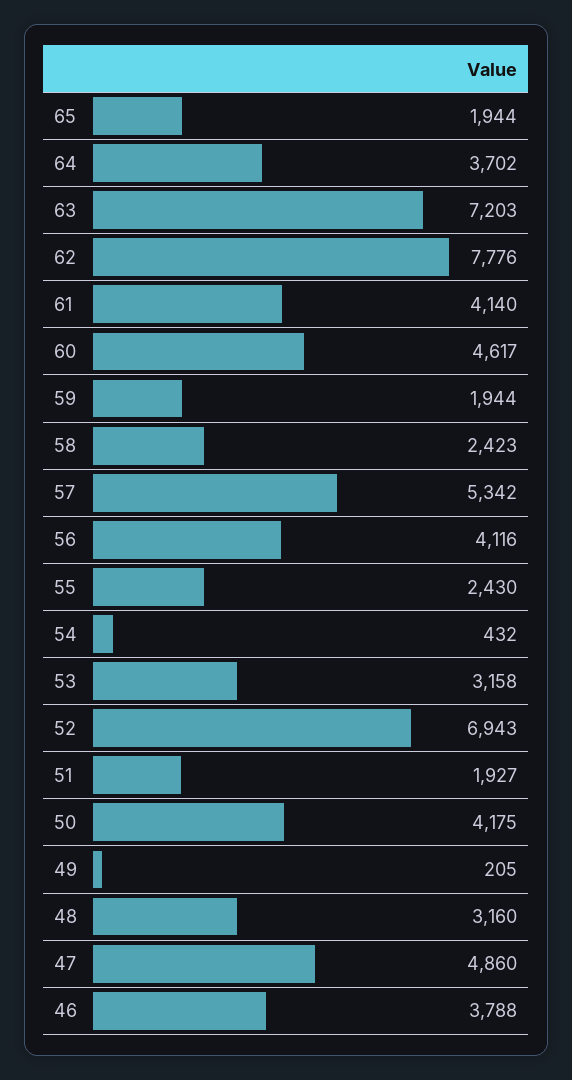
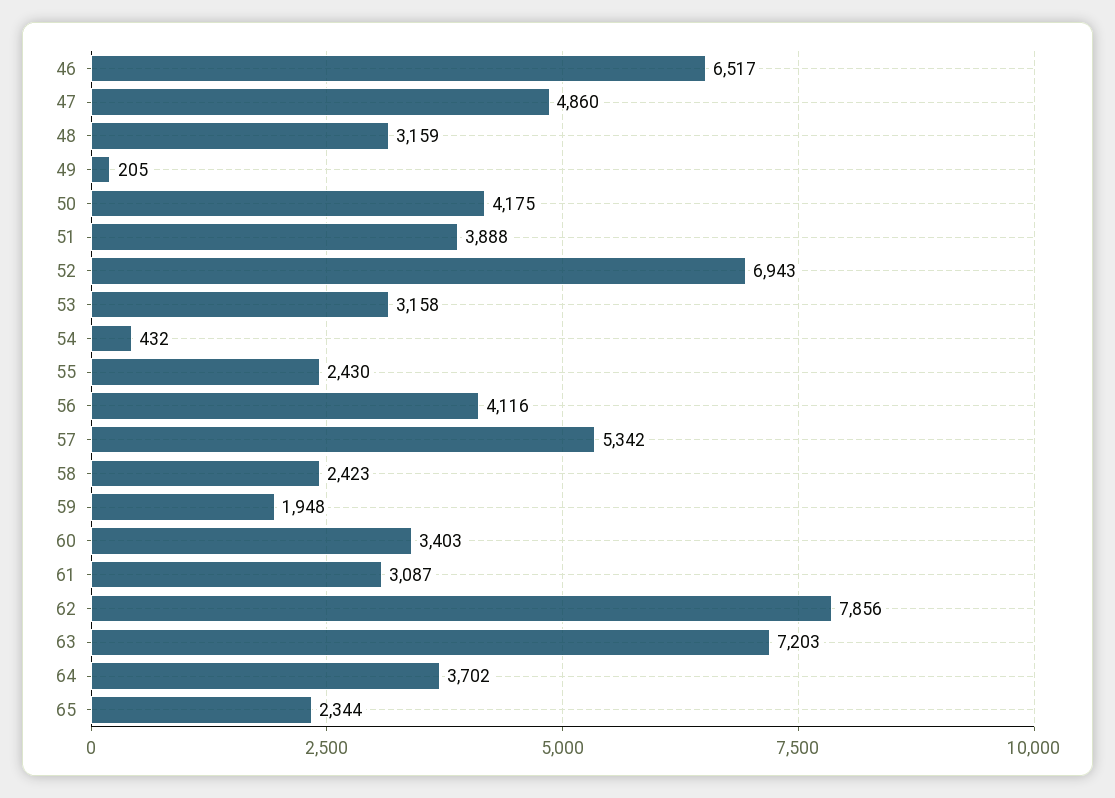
65: 1944 -> 2344
62: 7776 -> 7856
61: 4140 -> 3087
60: 4617 -> 3403
59: 1944 -> 1948
51: 1927 -> 3888
48: 3160 -> 3159
46: 3788 -> 6517

